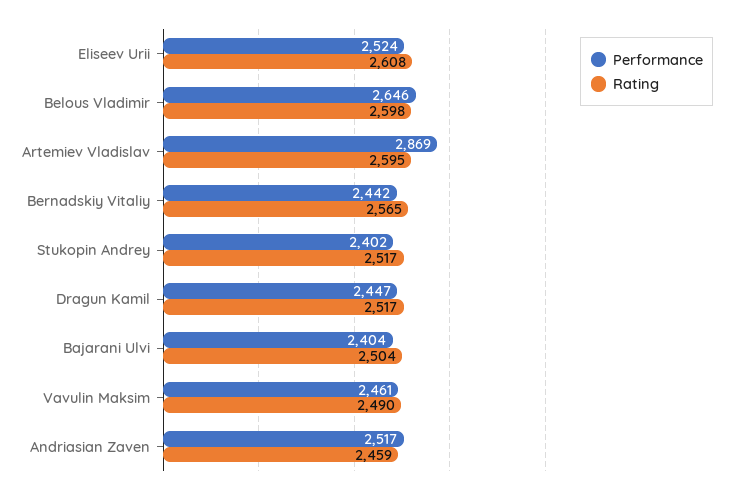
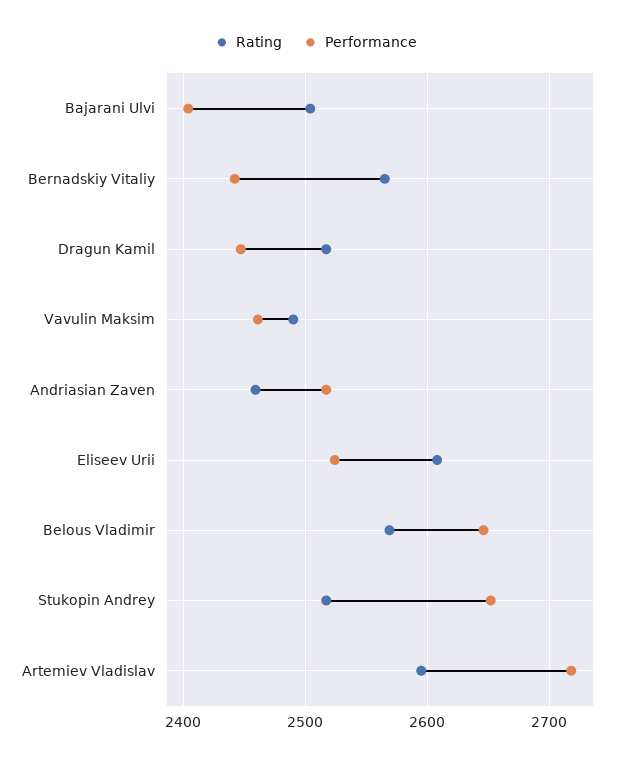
Rating, Belous Vladimir: 2598 -> 2570
Performance, Artemiev Vladislav: 2869 -> 2720
Performance, Stukopin Andrey: 2402 -> 2650

